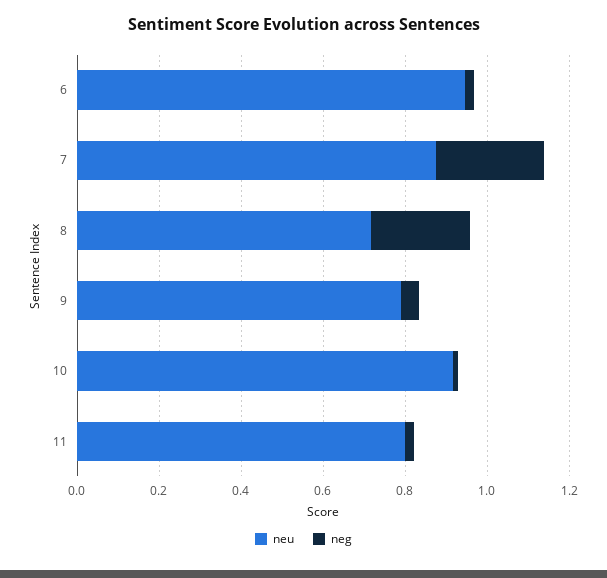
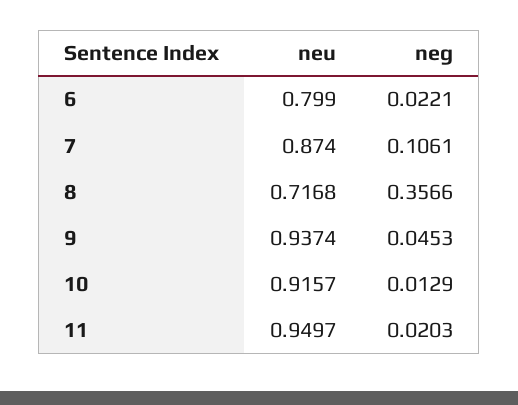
neu, 6: 0.95 -> 0.799
neg, 7: 0.25 -> 0.1061
neg, 8: 0.25 -> 0.3566
neu, 9: 0.8 -> 0.9374
neu, 11: 0.8 -> 0.9497

